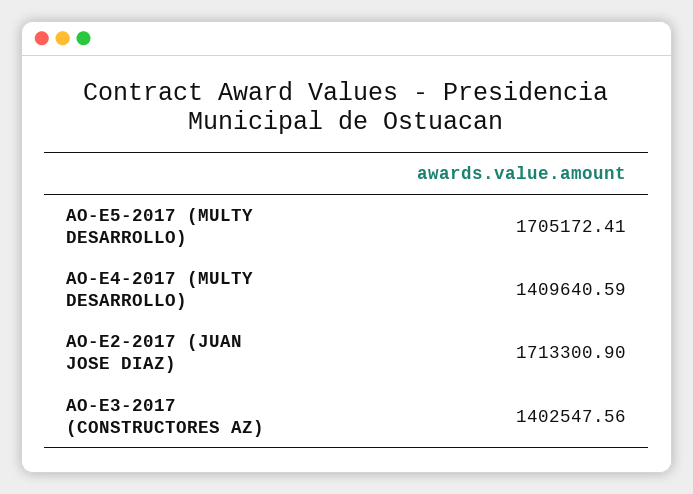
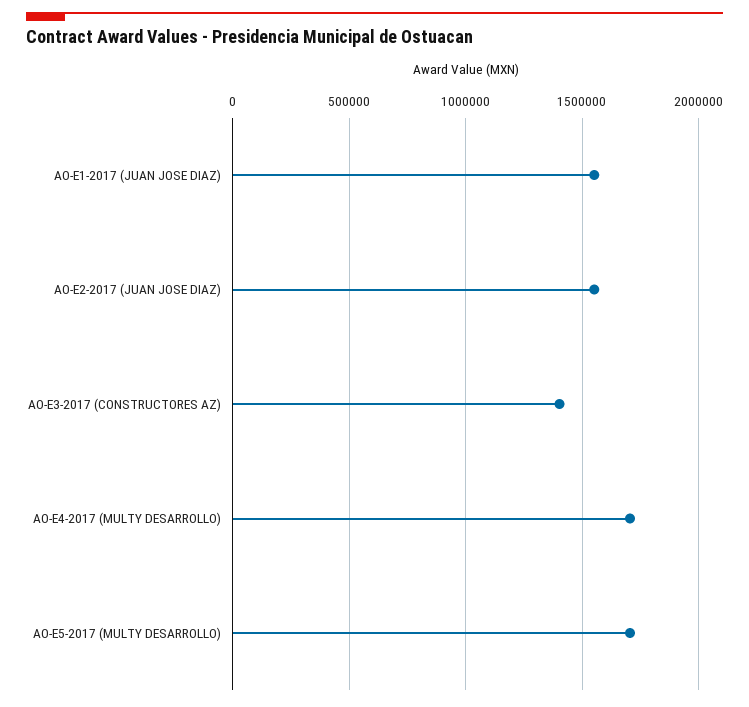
AO-E4-2017 (MULTY DESARROLLO): 1409640.59 -> 1700000
AO-E2-2017 (JUAN JOSE DIAZ): 1713300.9 -> 1550000
AO-E1-2017 (JUAN JOSE DIAZ): none -> 1550000

